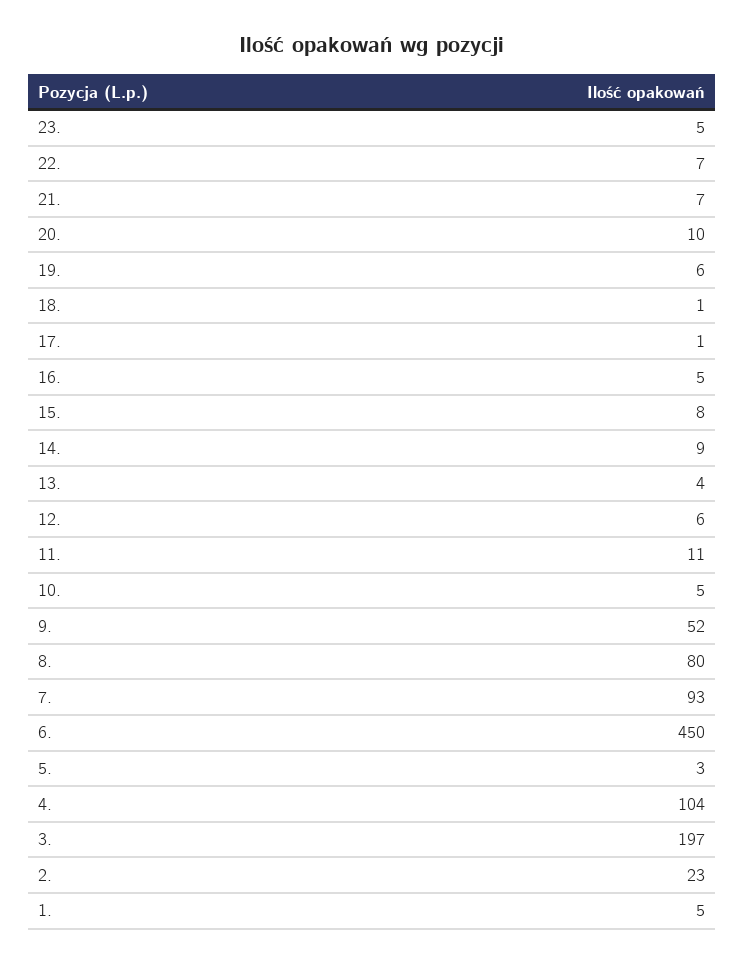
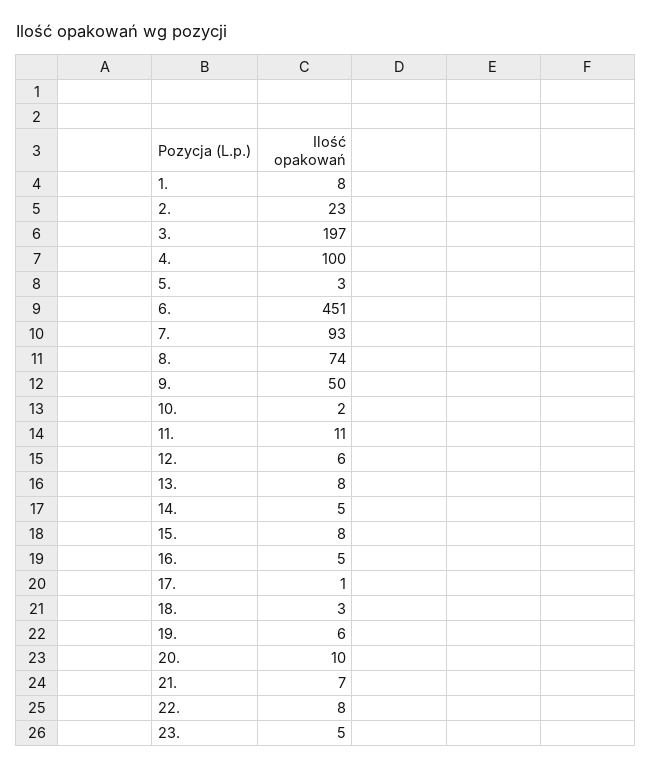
22.: 7 -> 8
18.: 1 -> 3
14.: 9 -> 5
13.: 4 -> 8
10.: 5 -> 2
9.: 52 -> 50
8.: 80 -> 74
6.: 450 -> 451
4.: 104 -> 100
1.: 5 -> 8

